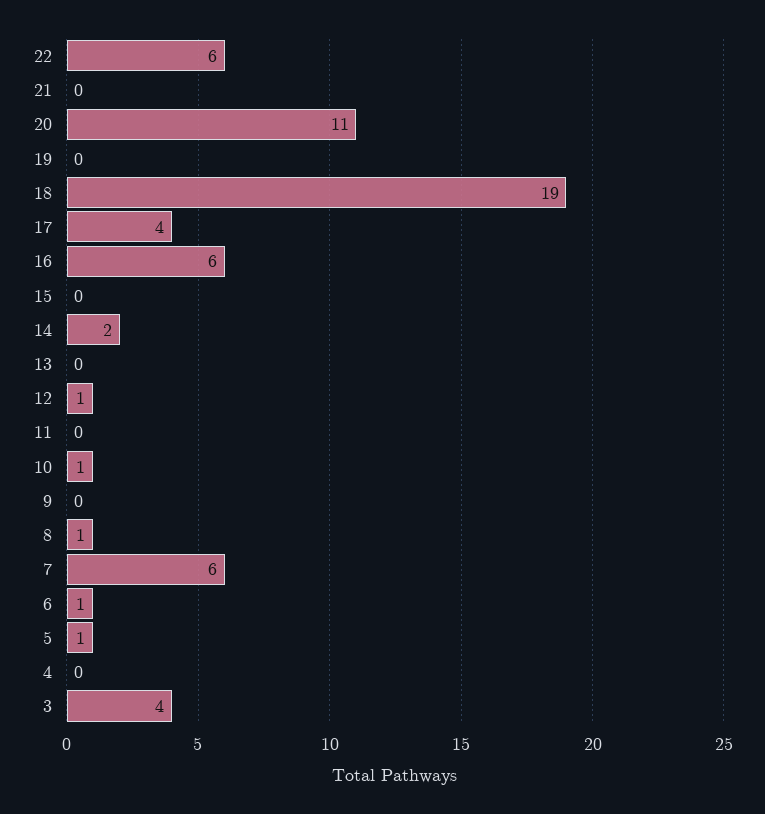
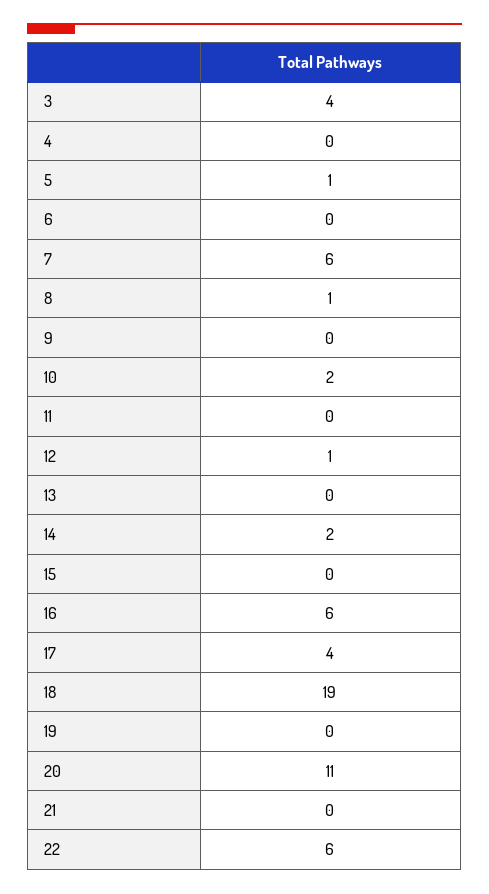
10: 1 -> 2
6: 1 -> 0

